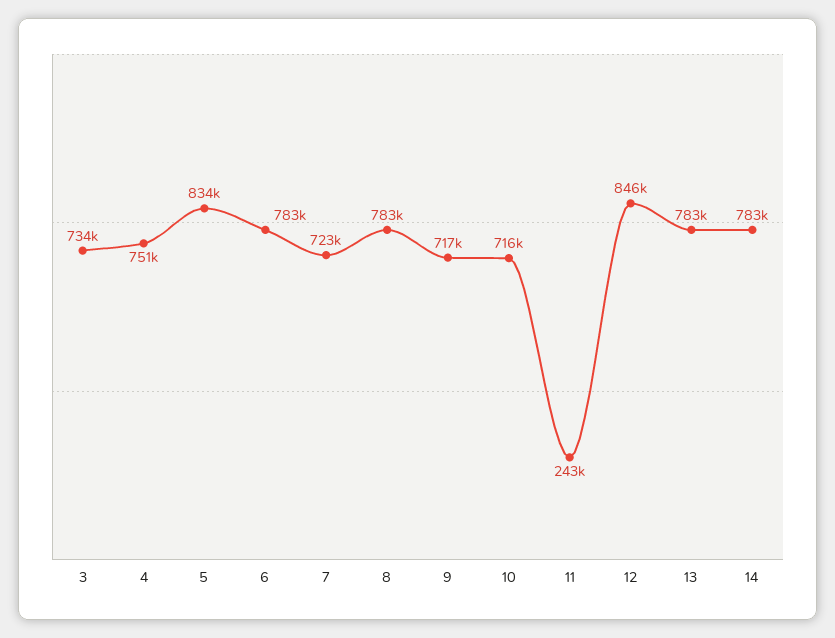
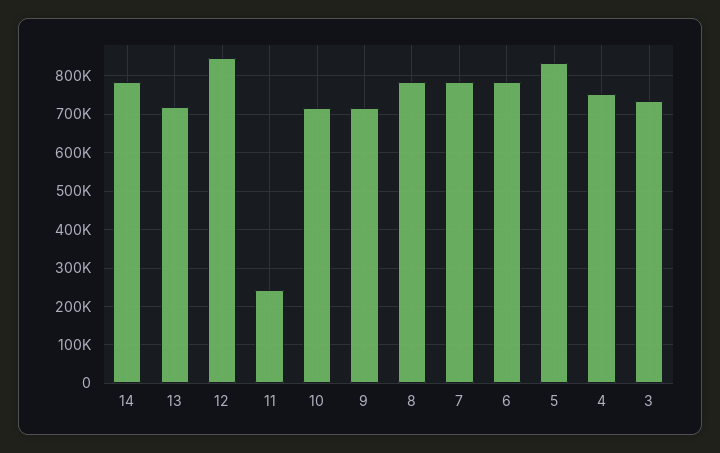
7: 723000 -> 780000
13: 783000 -> 720000

